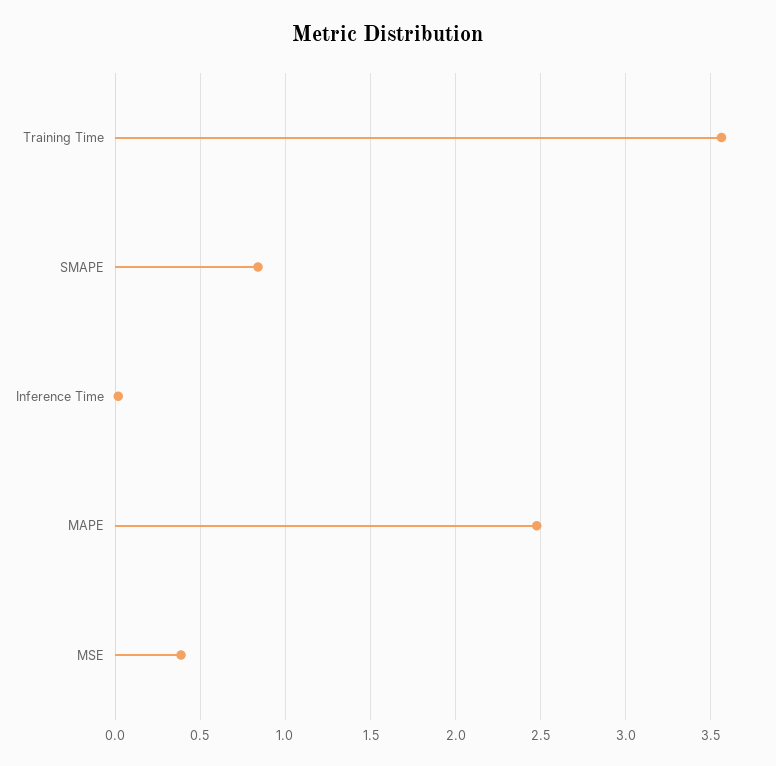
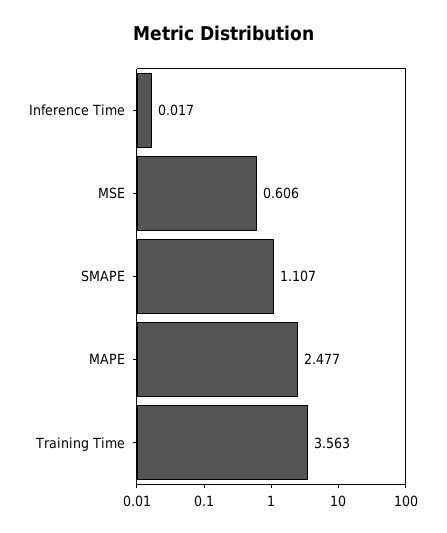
SMAPE: 0.85 -> 1.107
MSE: 0.4 -> 0.606

